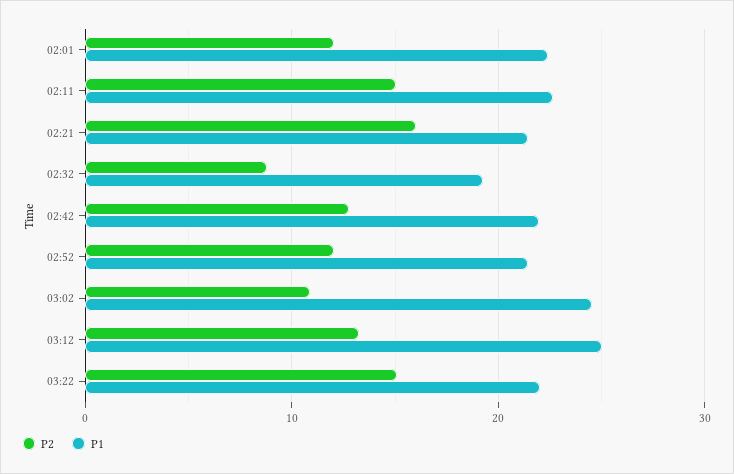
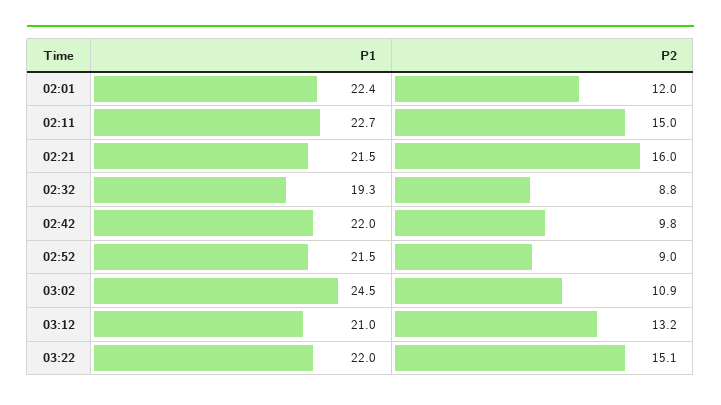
P2, 02:42: 13 -> 9.8
P2, 02:52: 12 -> 9
P1, 03:12: 25 -> 21

